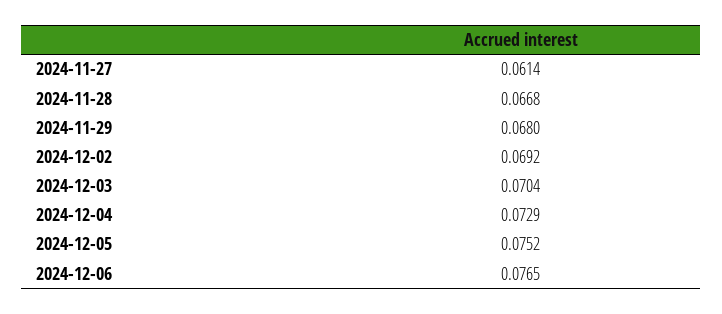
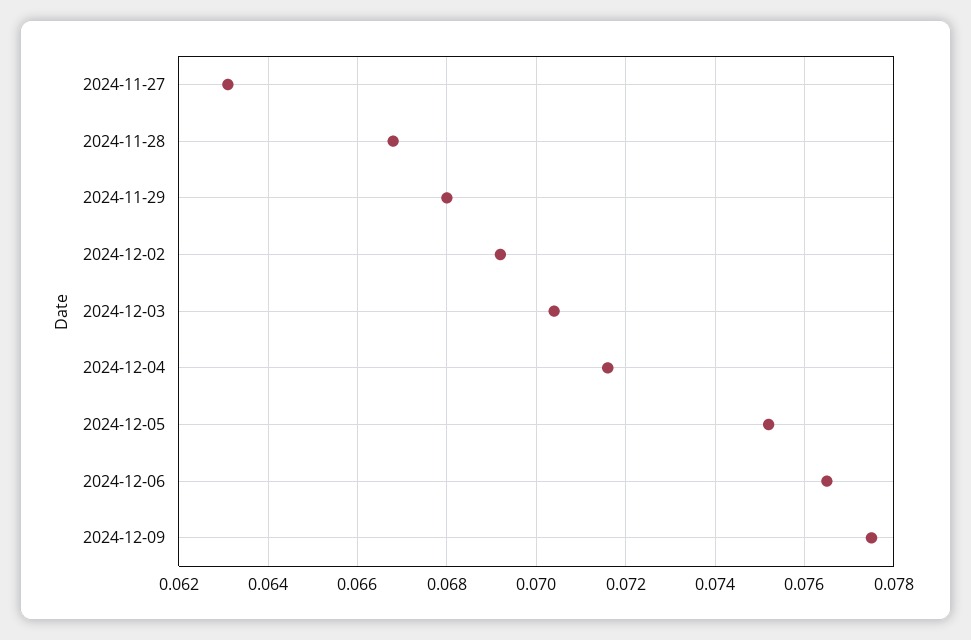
2024-11-27: 0.0614 -> 0.063
2024-12-04: 0.0729 -> 0.0715
2024-12-09: none -> 0.0775

